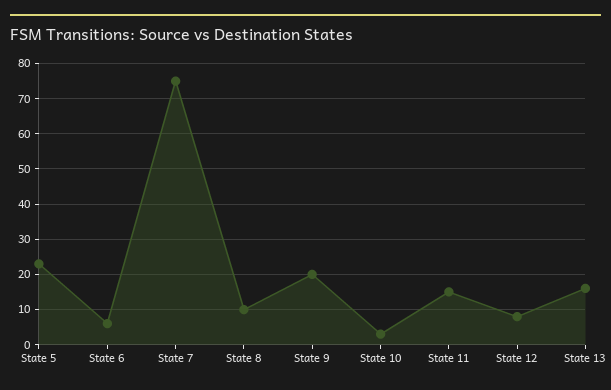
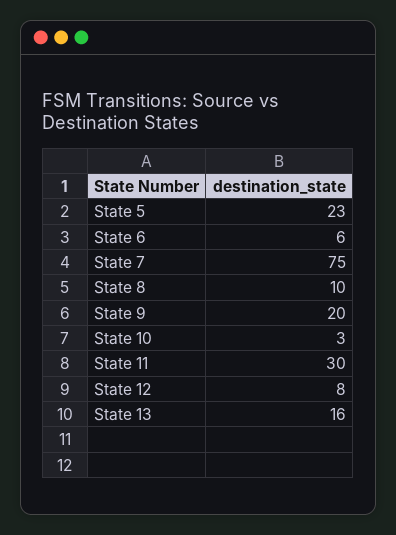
State 11: 15 -> 30

